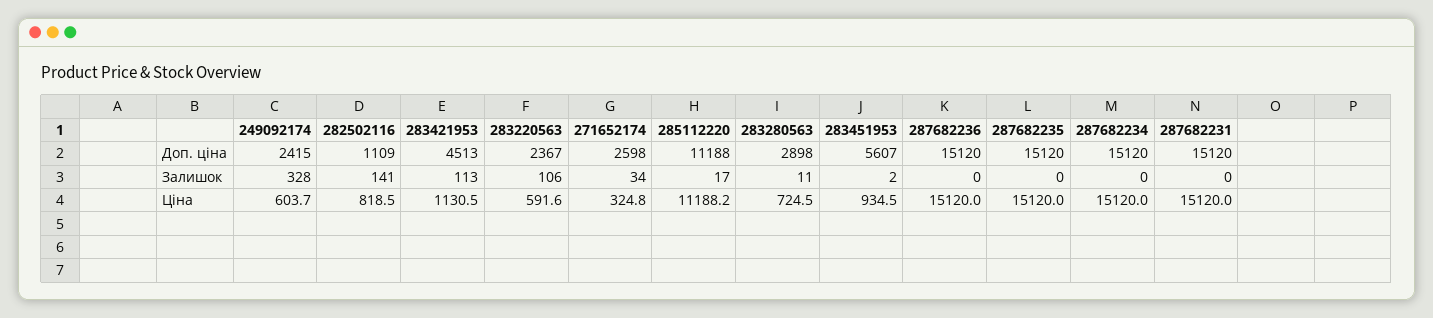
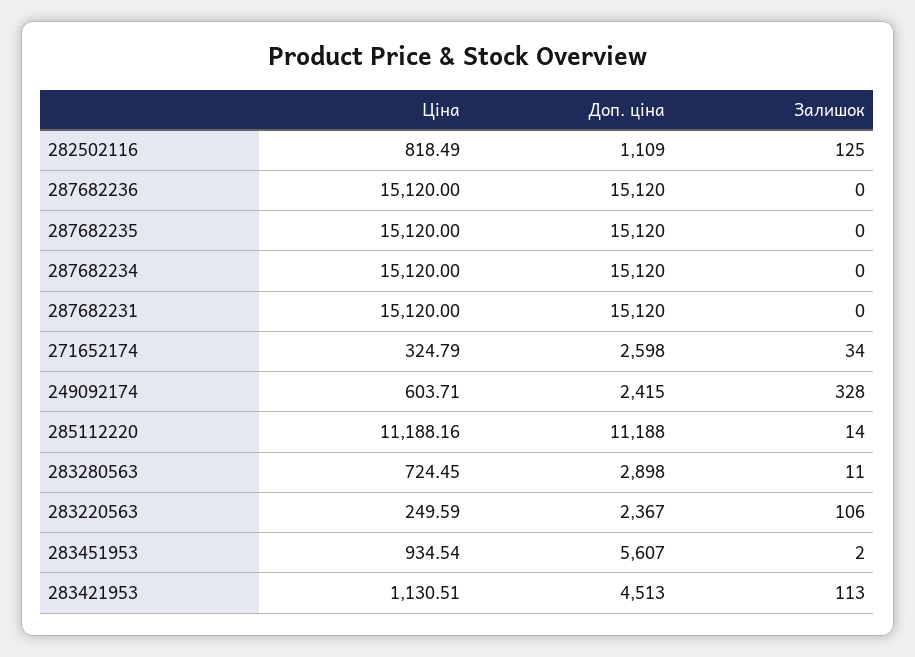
282502116, Залишок: 141 -> 125
285112220, Залишок: 17 -> 14
283220563, Ціна: 591.6 -> 249.59

